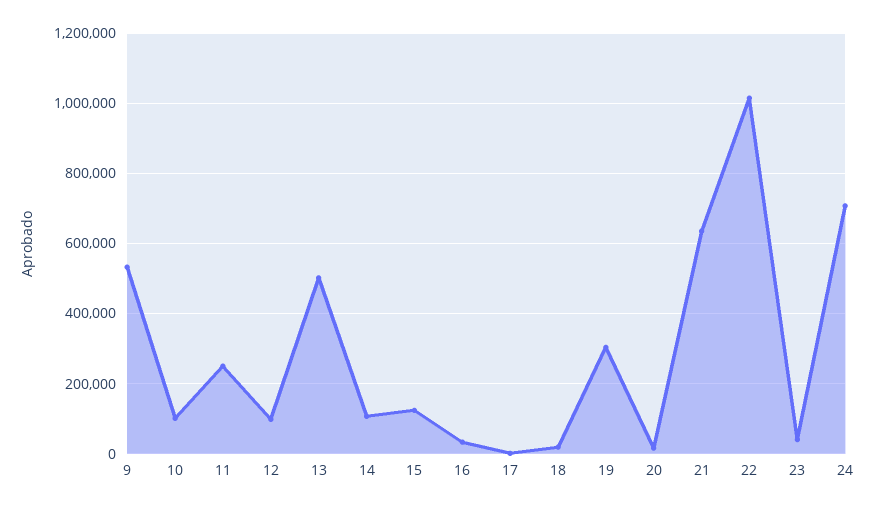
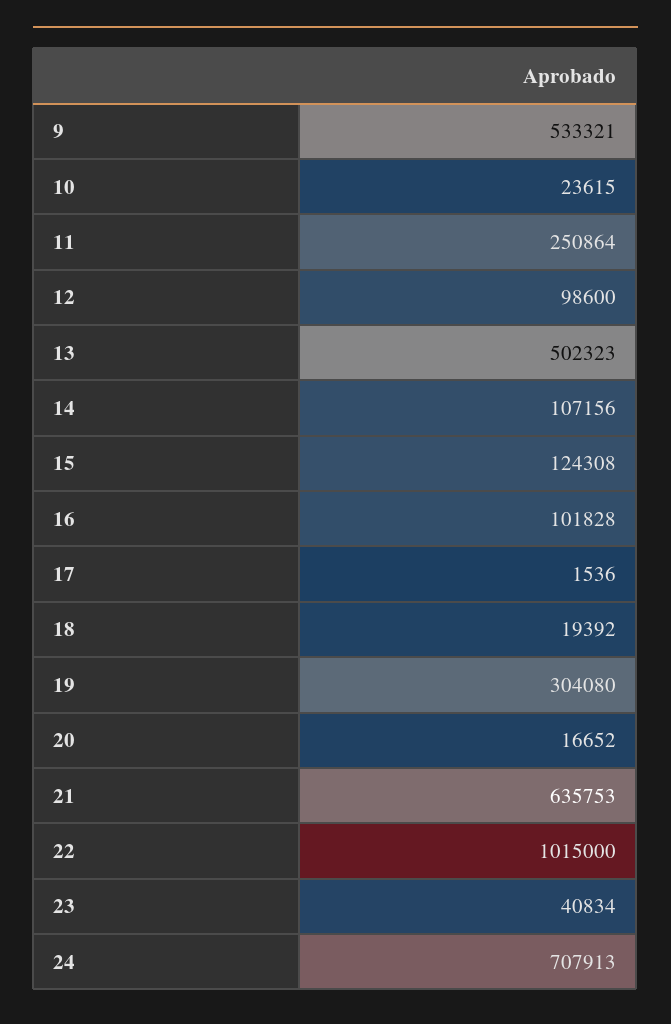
10: 100000 -> 23615
16: 40000 -> 101828

